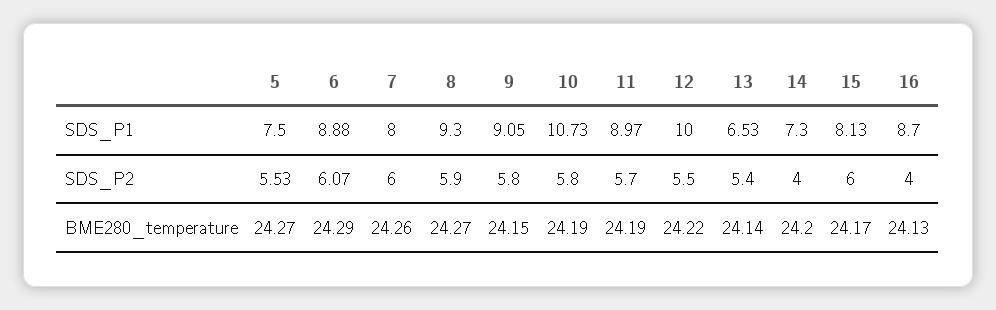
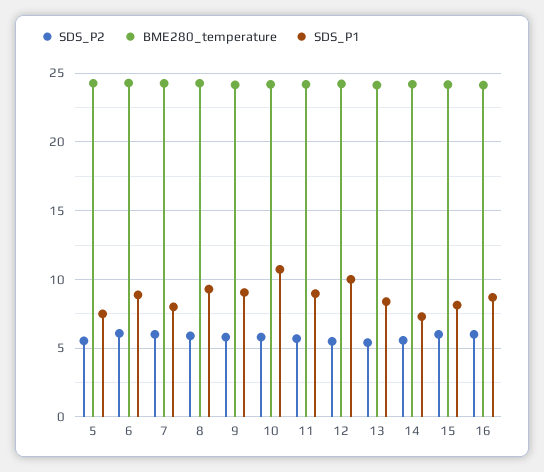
SDS_P1, 13: 6.53 -> 8.5
SDS_P2, 14: 4 -> 5.5
SDS_P2, 16: 4 -> 6

